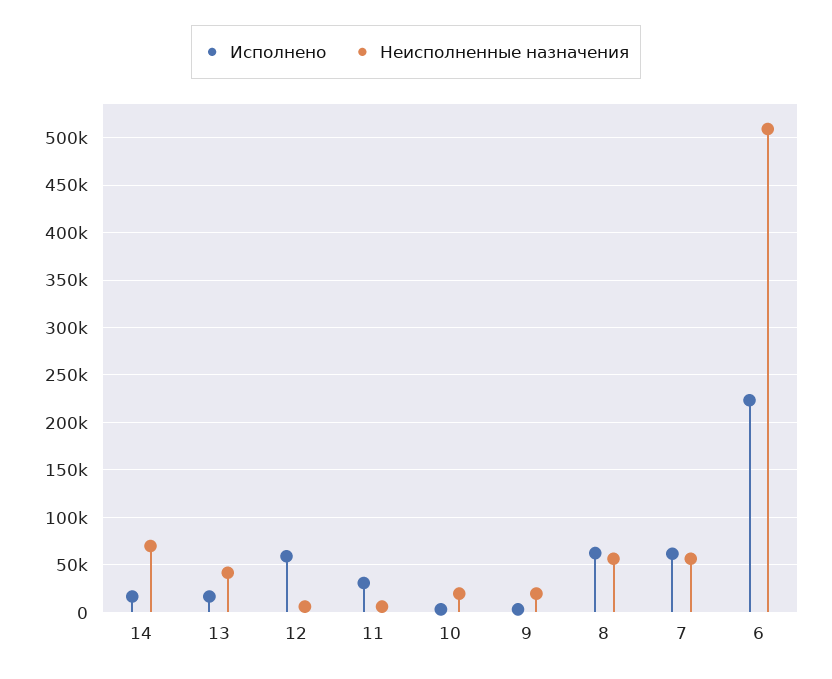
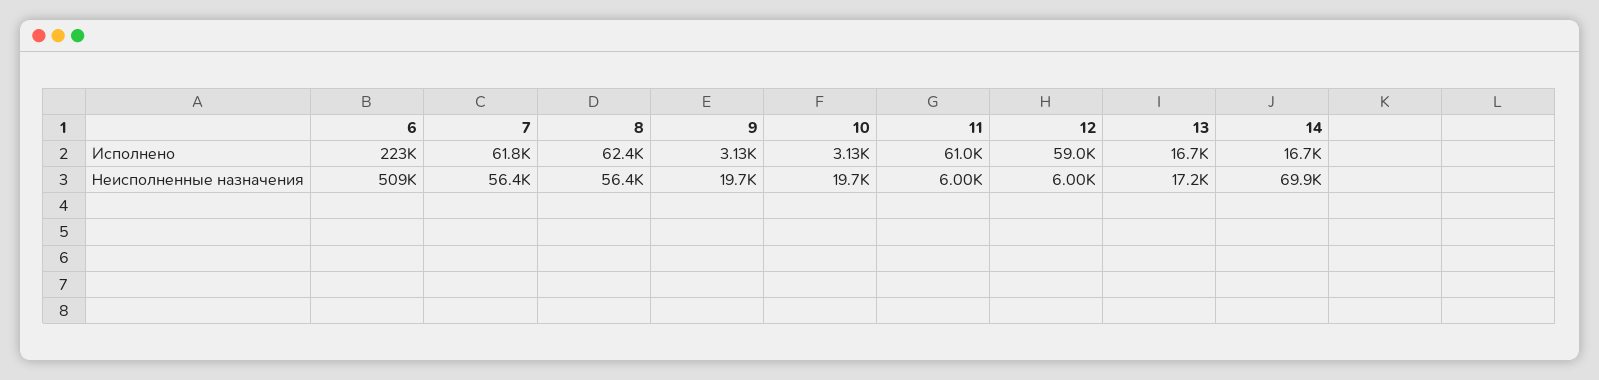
Неисполненные назначения, 13: 40000 -> 17200
Исполнено, 11: 30000 -> 61000

